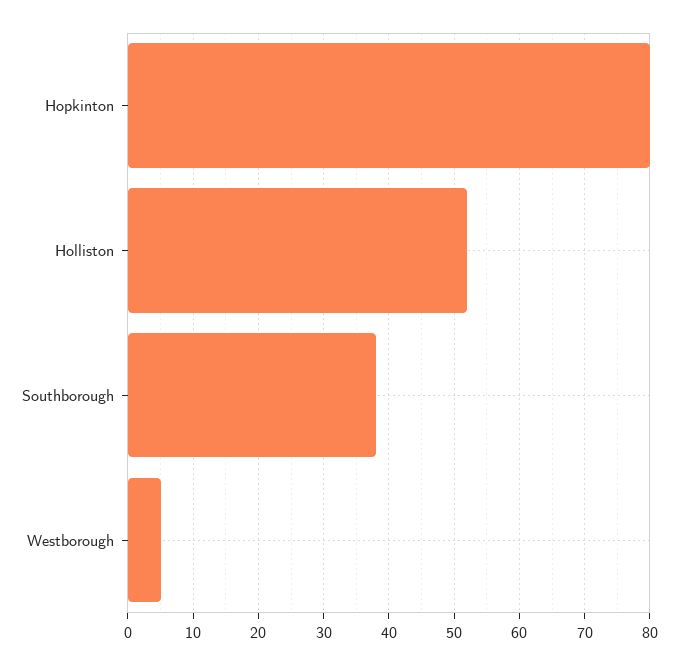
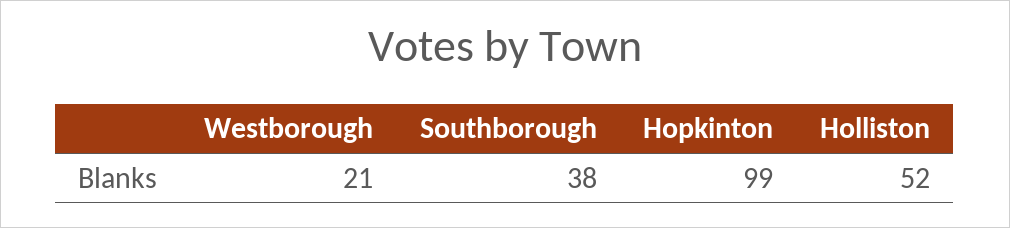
Hopkinton: 80 -> 99
Westborough: 5 -> 21

